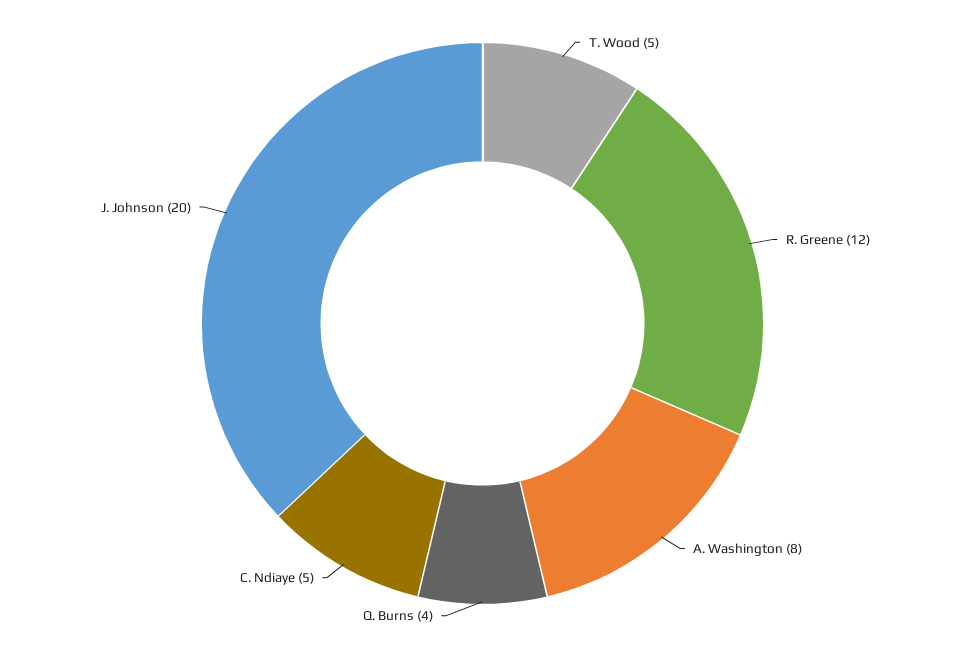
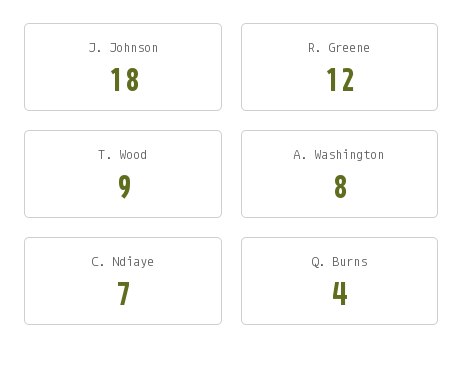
T. Wood: 5 -> 9
C. Ndiaye: 5 -> 7
J. Johnson: 20 -> 18

